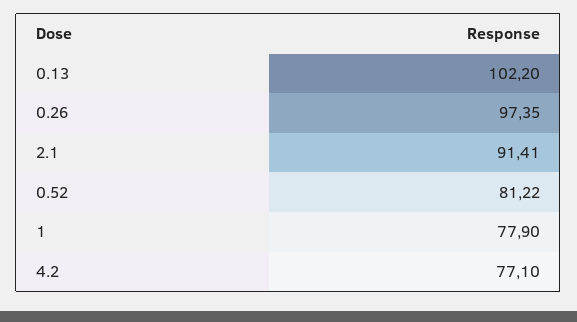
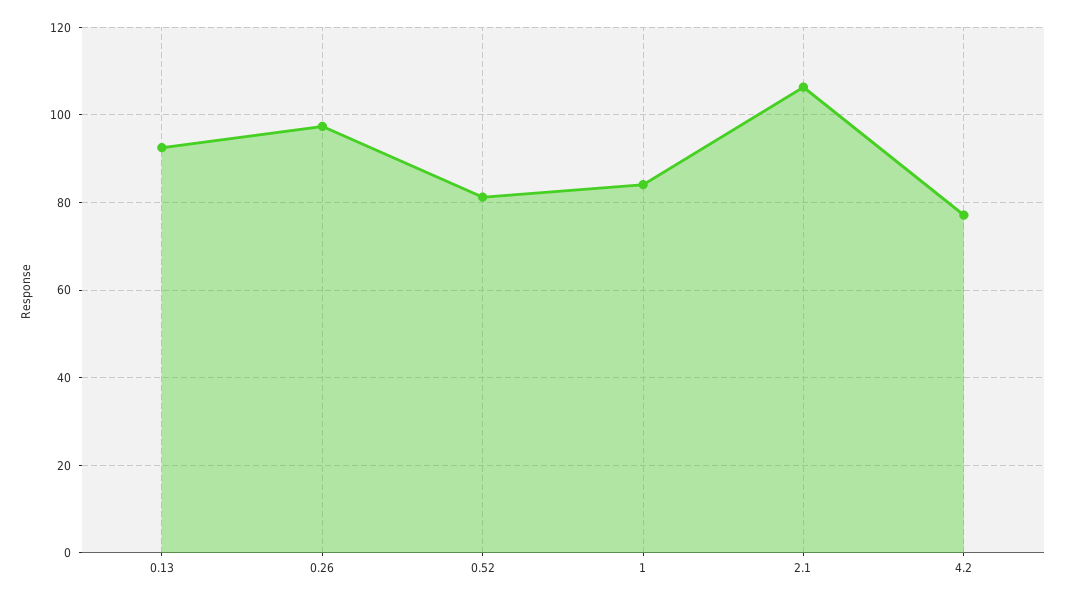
0.13: 102.2 -> 92
2.1: 91.41 -> 106
1: 77.9 -> 84

